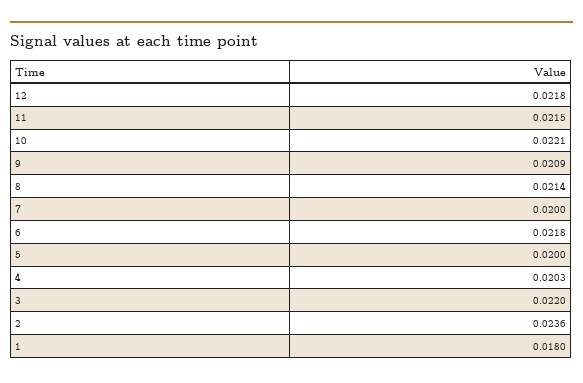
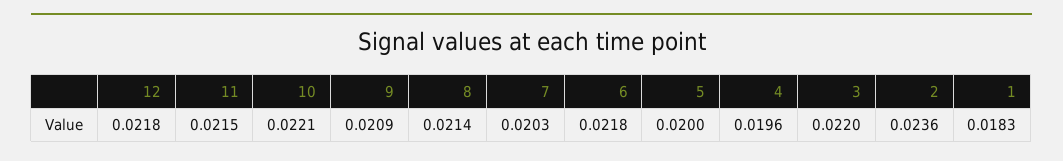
7: 0.02 -> 0.0203
4: 0.0203 -> 0.0196
1: 0.018 -> 0.0183

